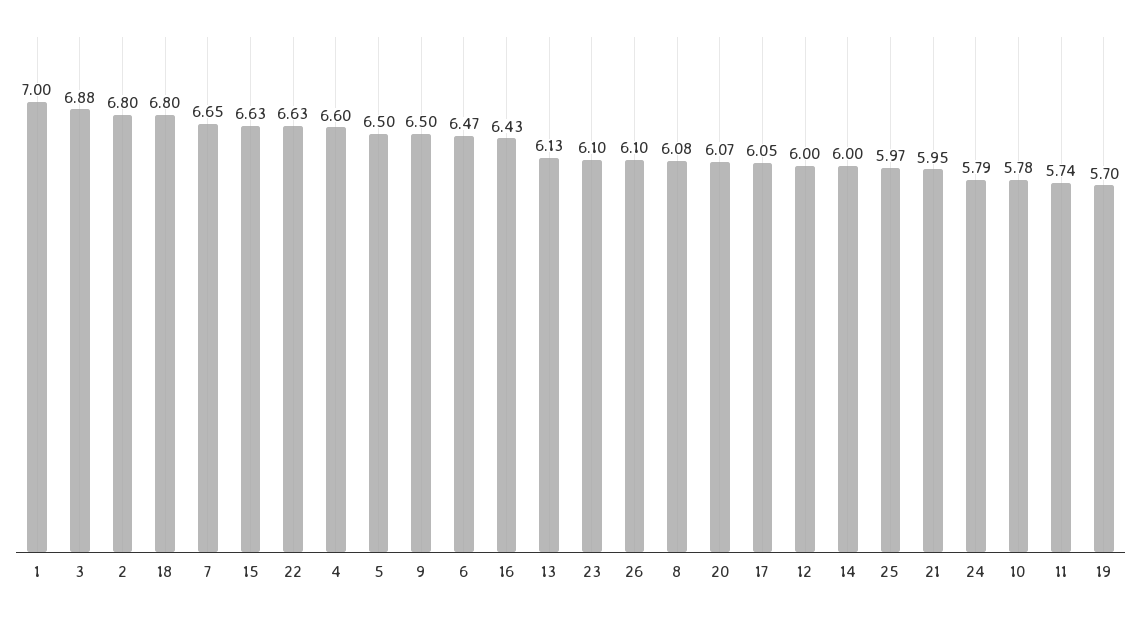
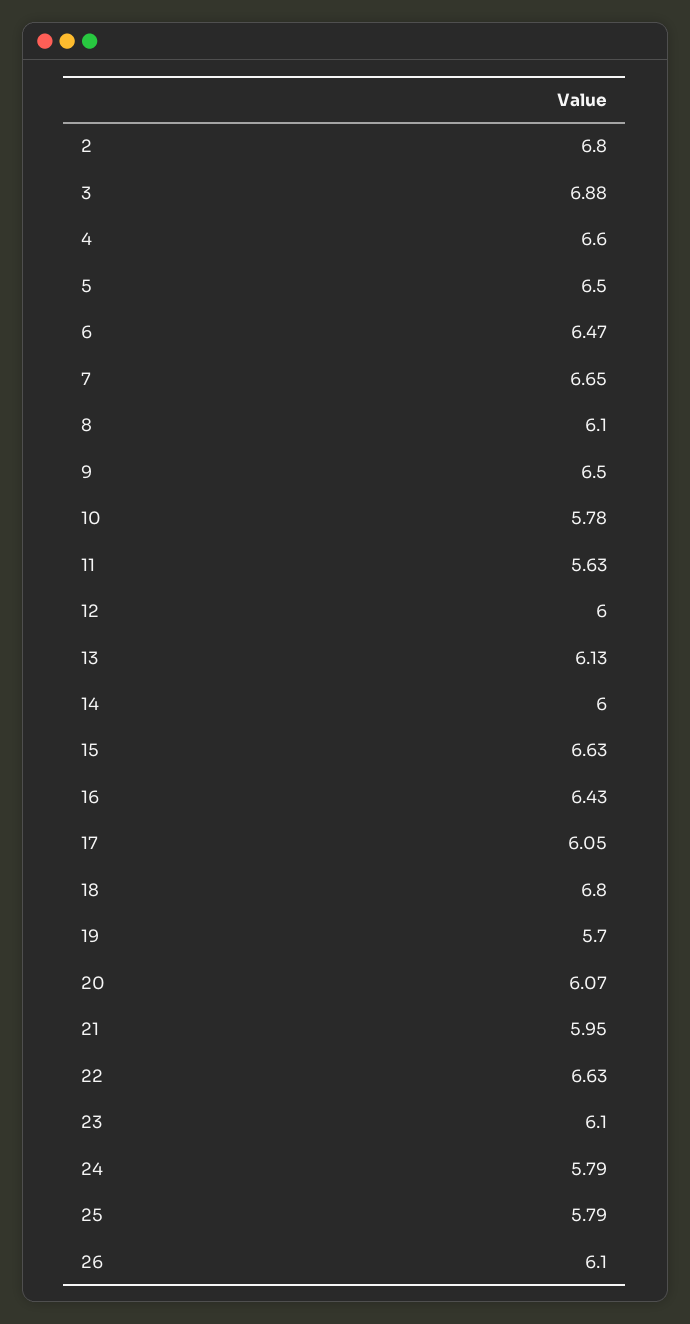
1: 7 -> none
8: 6.08 -> 6.1
25: 5.97 -> 5.79
11: 5.74 -> 5.63

